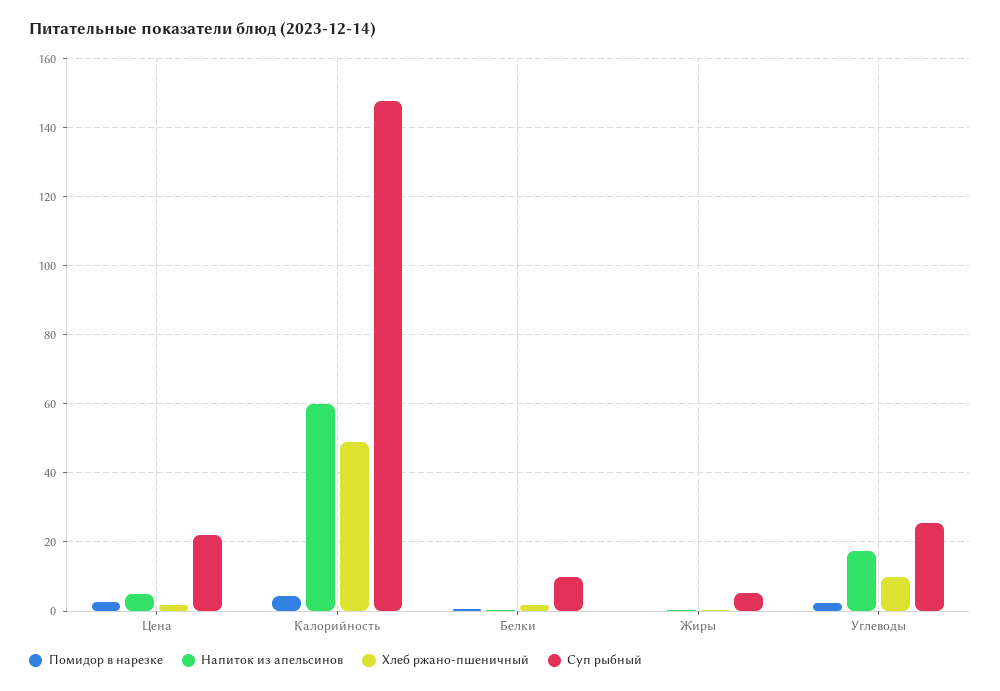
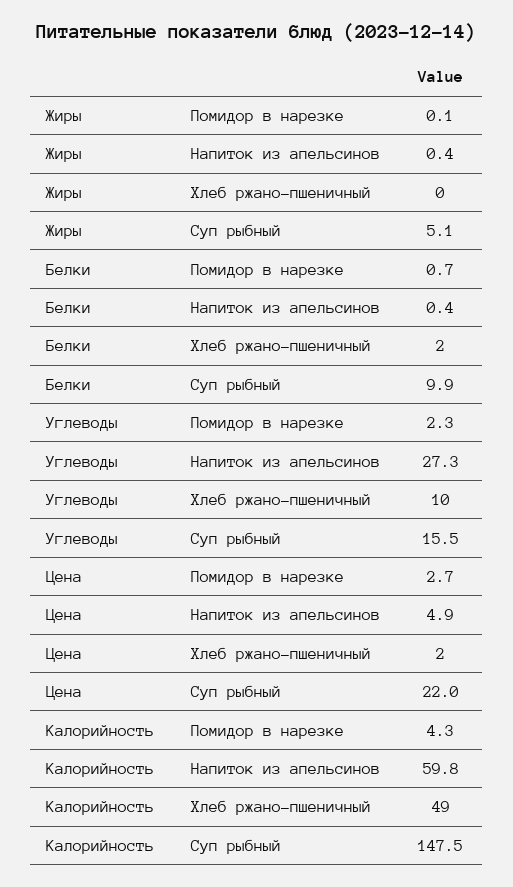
Напиток из апельсинов, Углеводы: 18 -> 27.3
Суп рыбный, Углеводы: 26 -> 15.5

